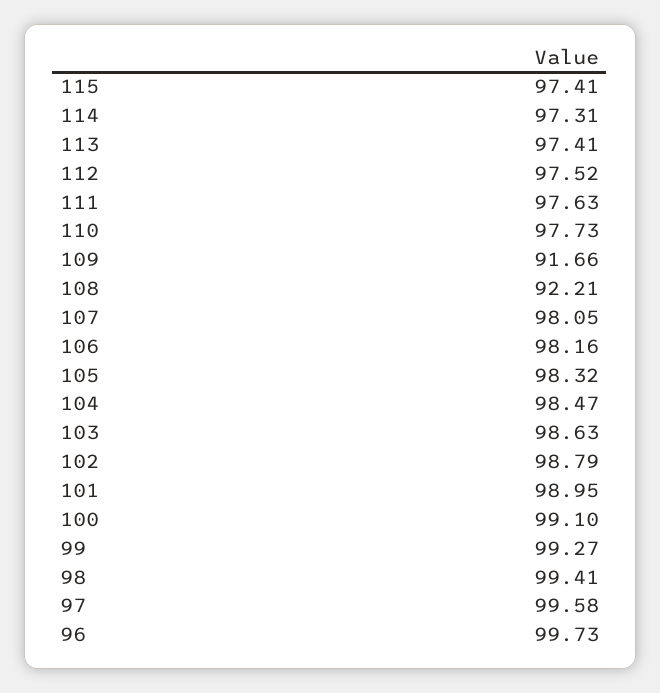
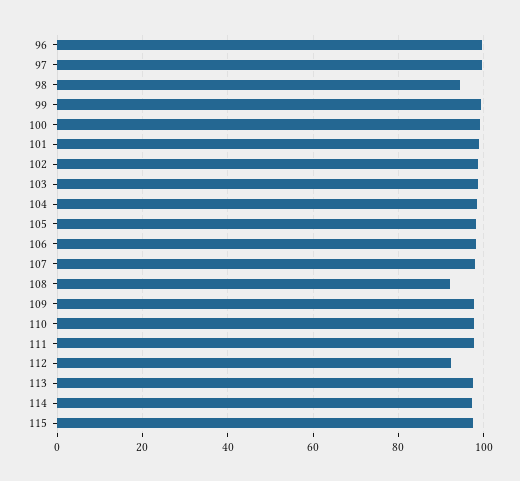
112: 97.52 -> 92
109: 91.66 -> 98
98: 99.41 -> 94

